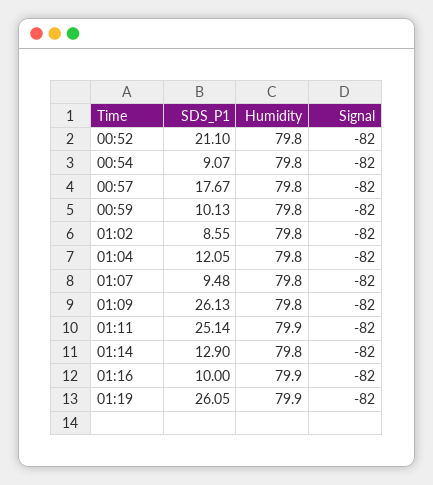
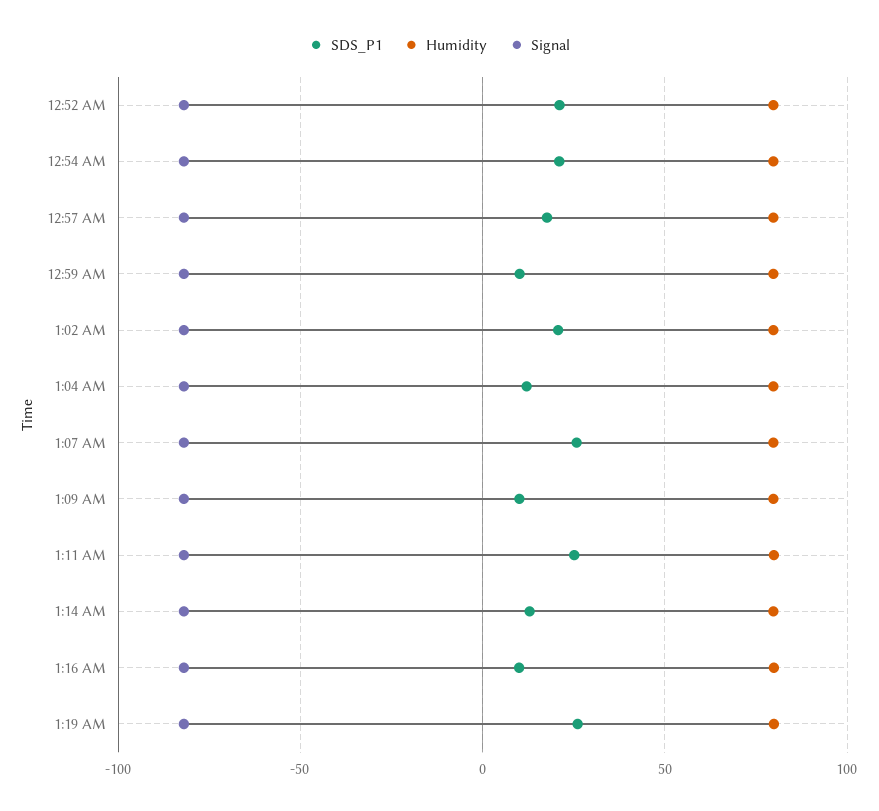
SDS_P1, 00:54: 9.07 -> 20
SDS_P1, 01:02: 8.55 -> 20
SDS_P1, 01:07: 9.48 -> 25
SDS_P1, 01:09: 26.13 -> 10

